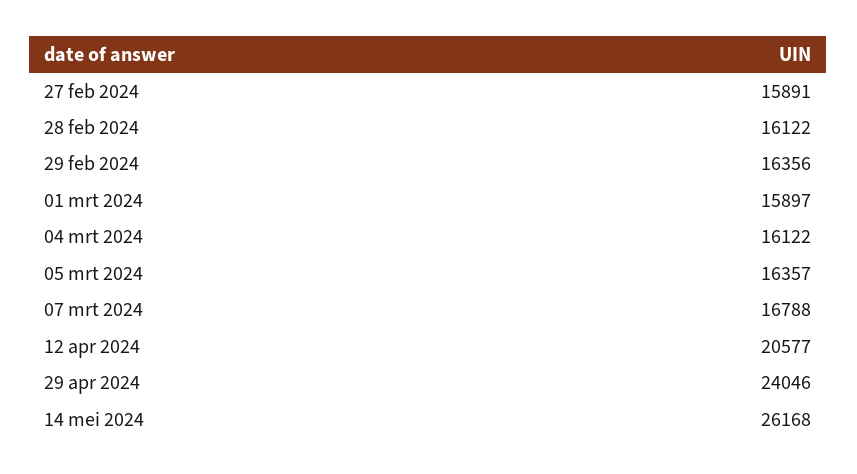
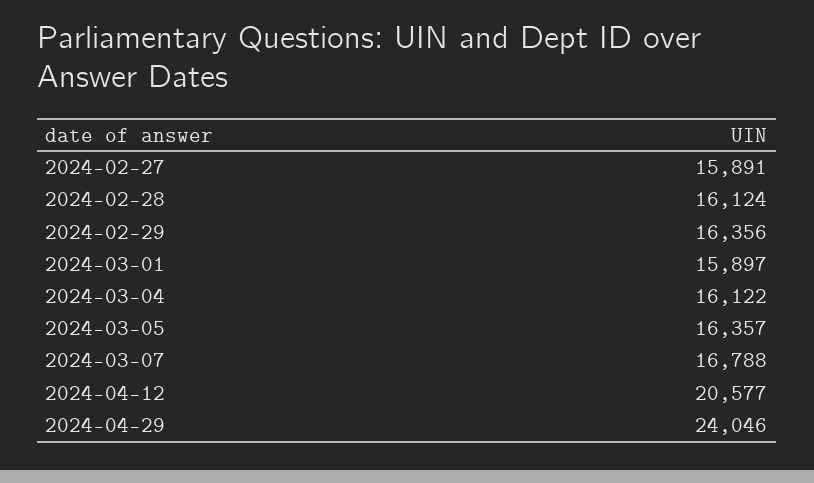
28 feb 2024: 16122 -> 16124
14 mei 2024: 26168 -> none

